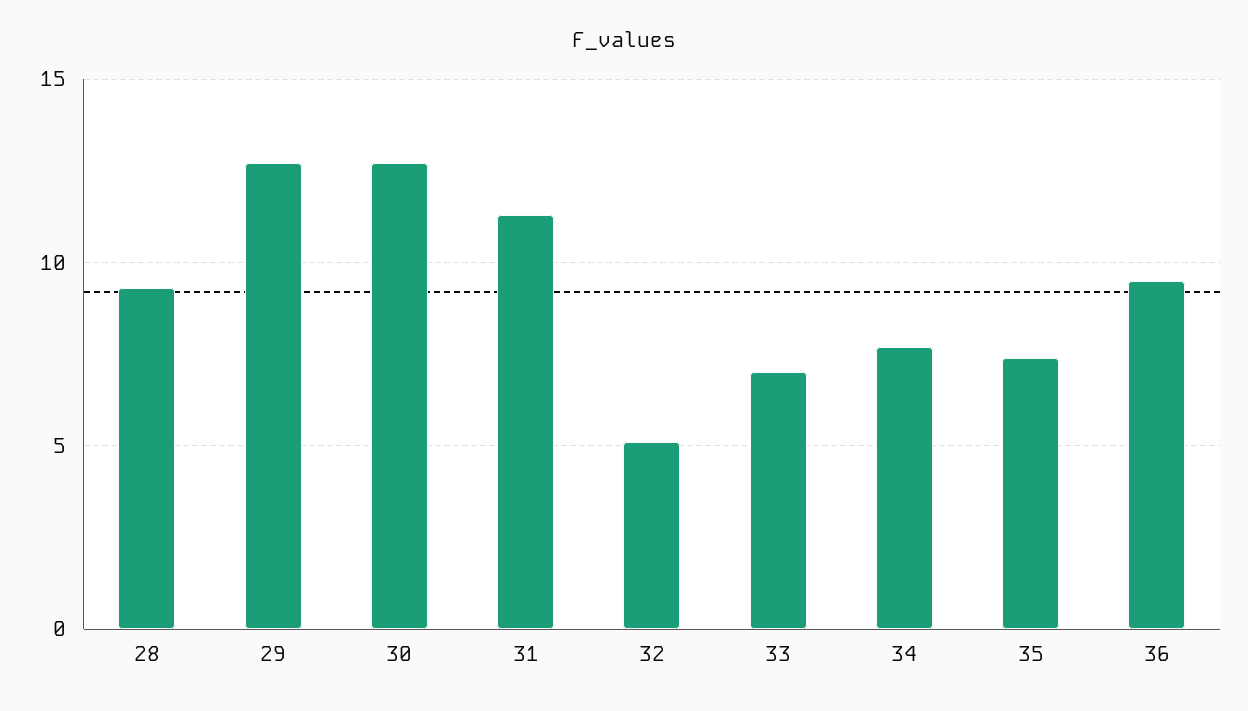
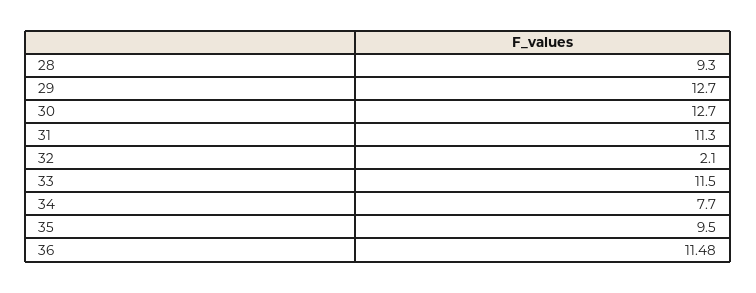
32: 5 -> 2.1
33: 7 -> 11.5
35: 7.5 -> 9.5
36: 9.5 -> 11.48

